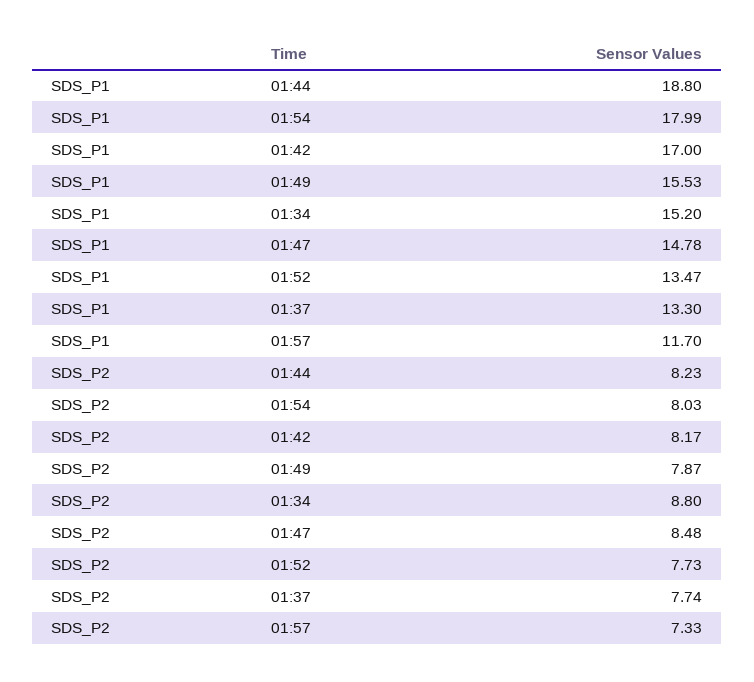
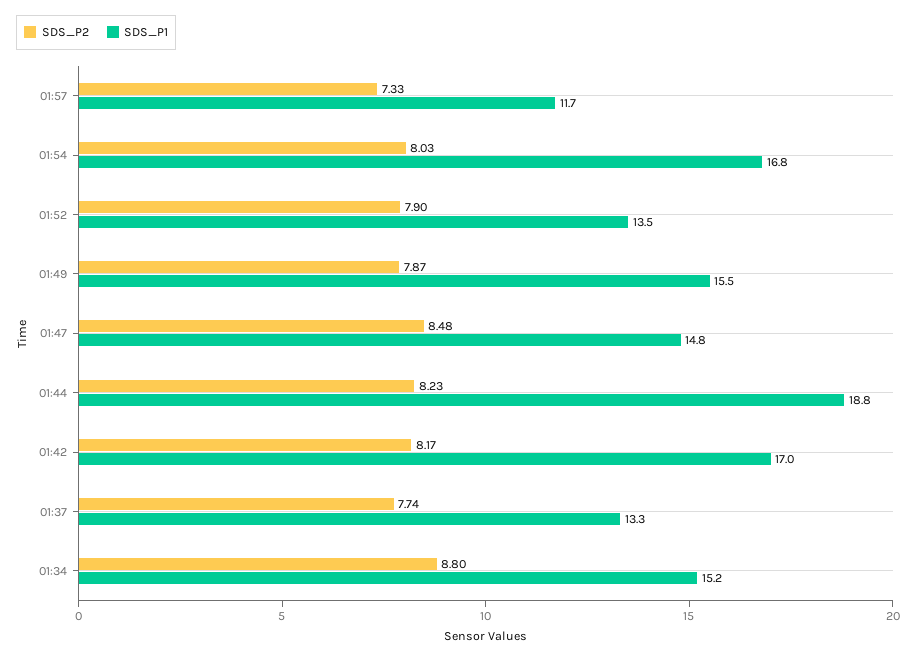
SDS_P1, 01:54: 17.99 -> 16.8
SDS_P2, 01:52: 7.73 -> 7.9

